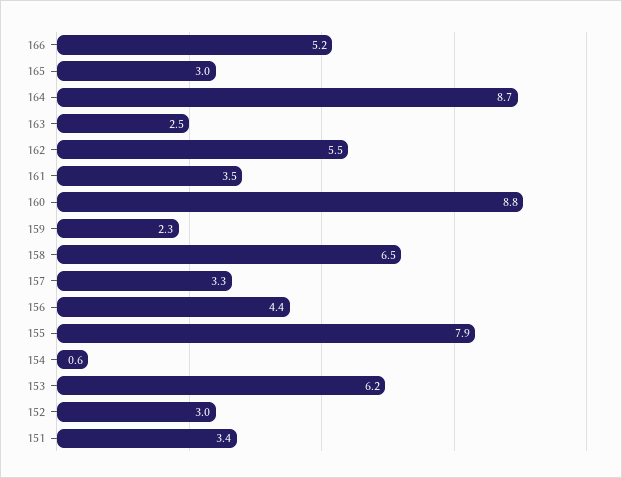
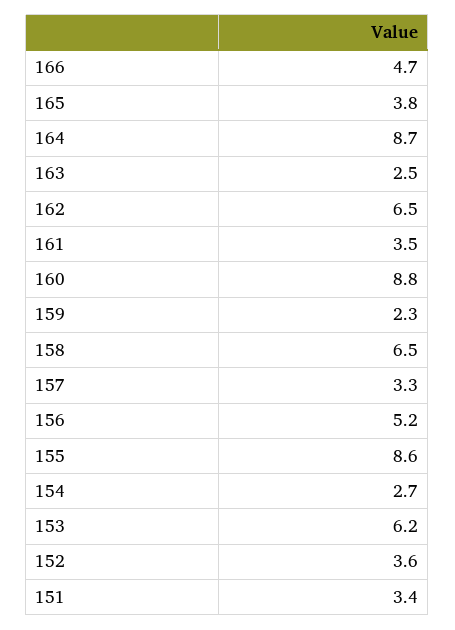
166: 5.2 -> 4.7
165: 3 -> 3.8
162: 5.5 -> 6.5
156: 4.4 -> 5.2
155: 7.9 -> 8.6
154: 0.6 -> 2.7
152: 3 -> 3.6

